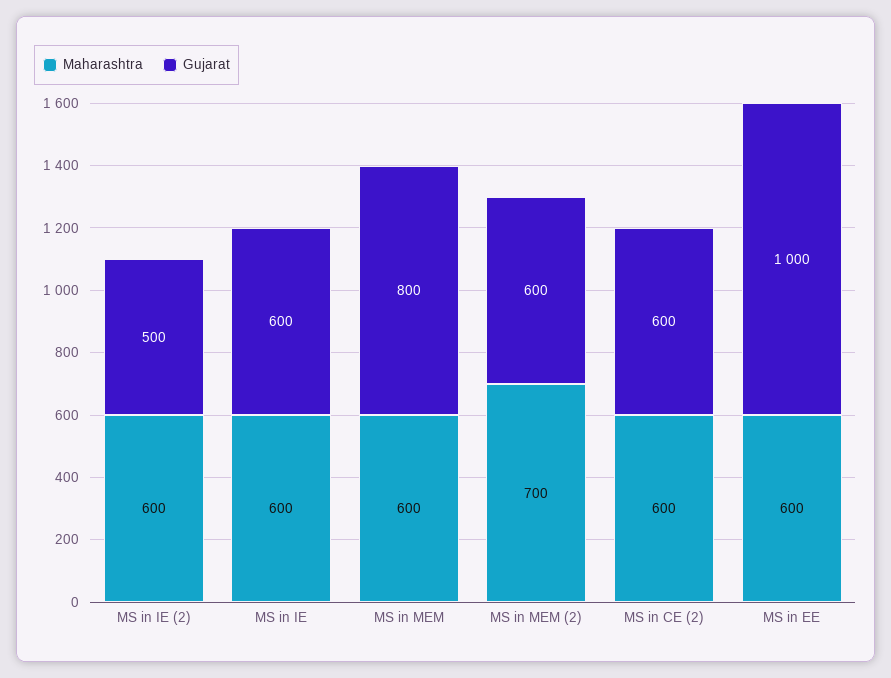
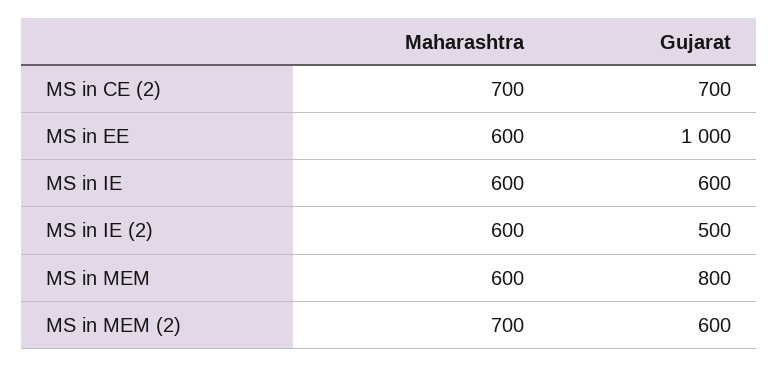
Maharashtra, MS in CE (2): 600 -> 700
Gujarat, MS in CE (2): 600 -> 700

